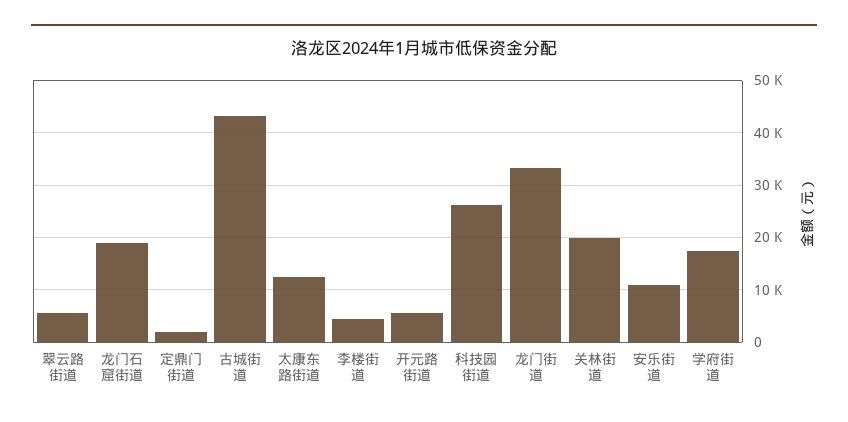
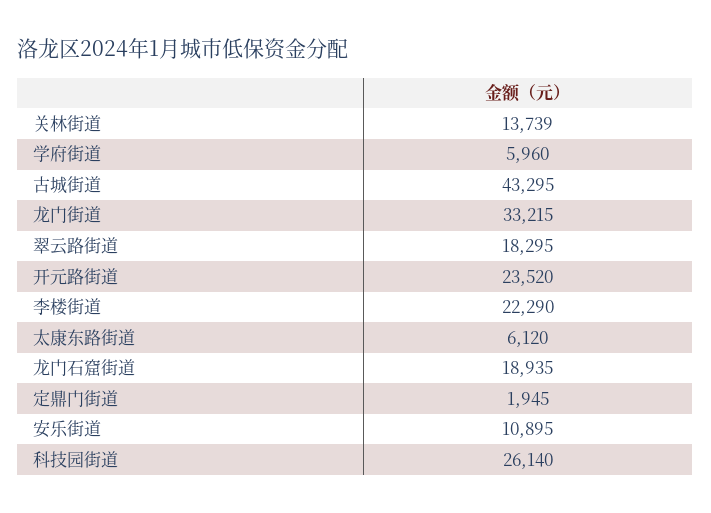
翠云路街道: 6000 -> 18295
太康东路街道: 12000 -> 6120
李楼街道: 4000 -> 22290
开元路街道: 6000 -> 23520
关林街道: 20000 -> 13739
学府街道: 18000 -> 5960

